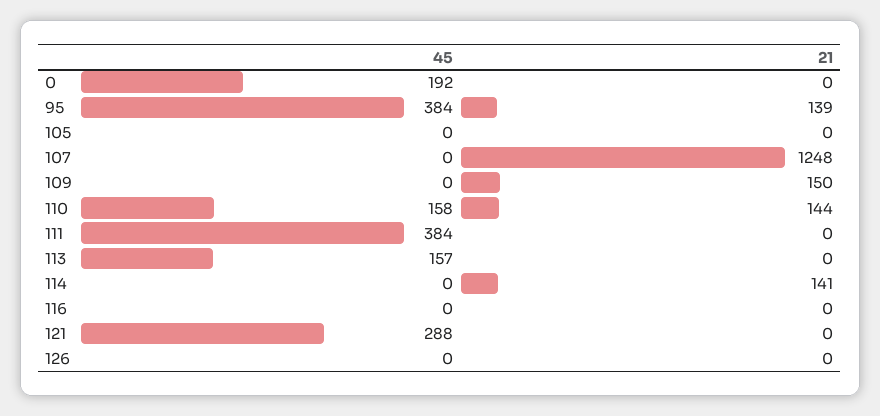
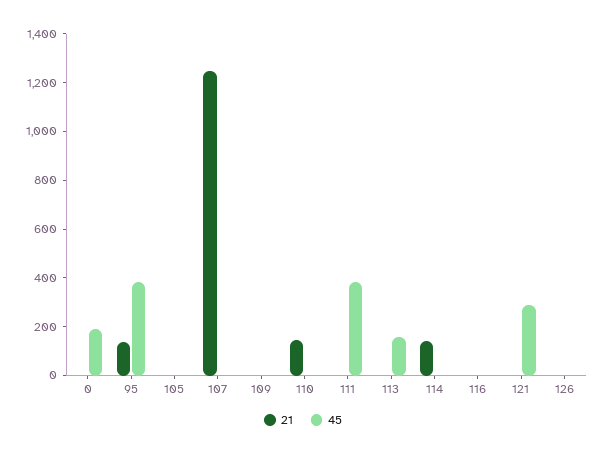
21, 109: 150 -> 0
45, 110: 158 -> 0

